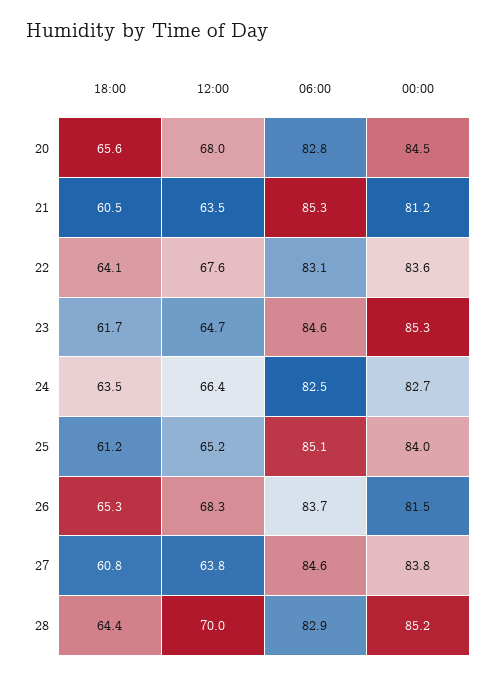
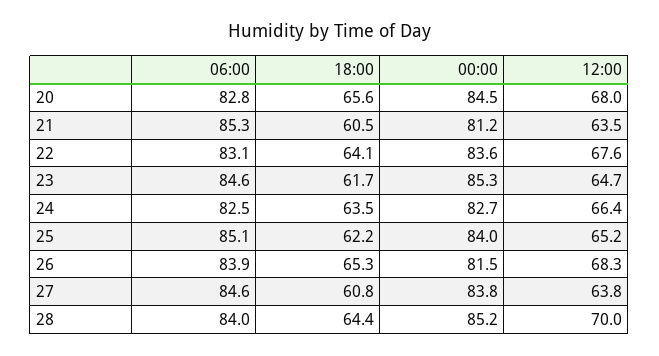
18:00, 25: 61.2 -> 62.2
06:00, 26: 83.7 -> 83.9
06:00, 28: 82.9 -> 84

